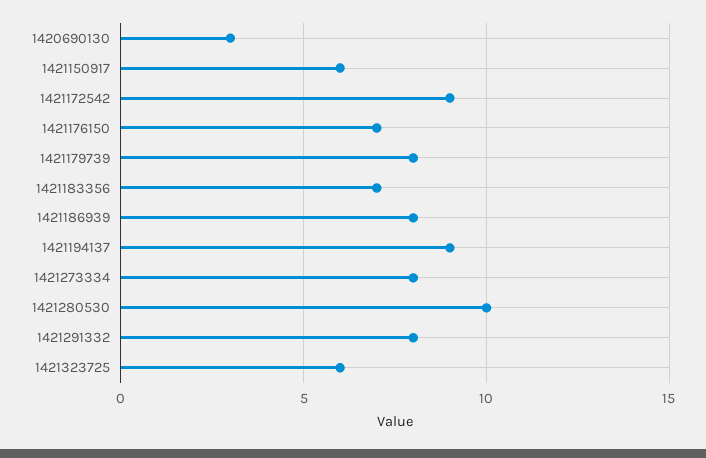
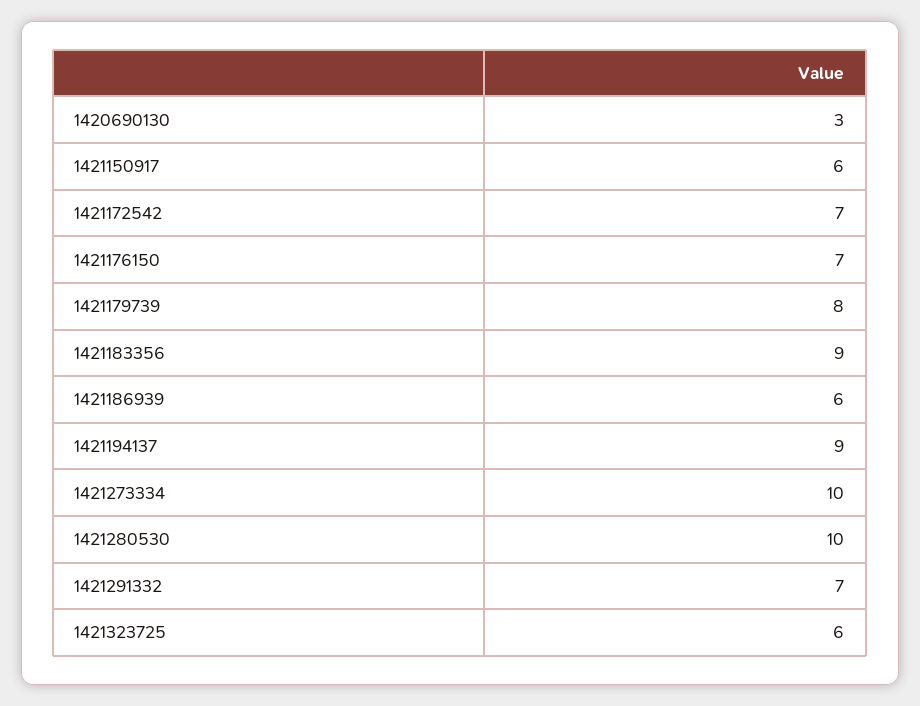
1421172542: 9 -> 7
1421183356: 7 -> 9
1421186939: 8 -> 6
1421273334: 8 -> 10
1421291332: 8 -> 7

